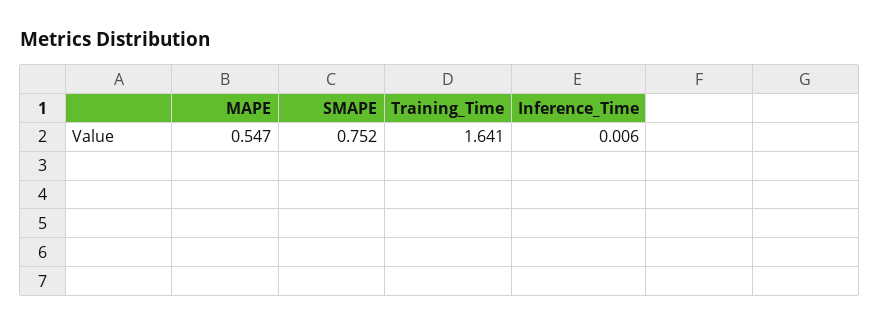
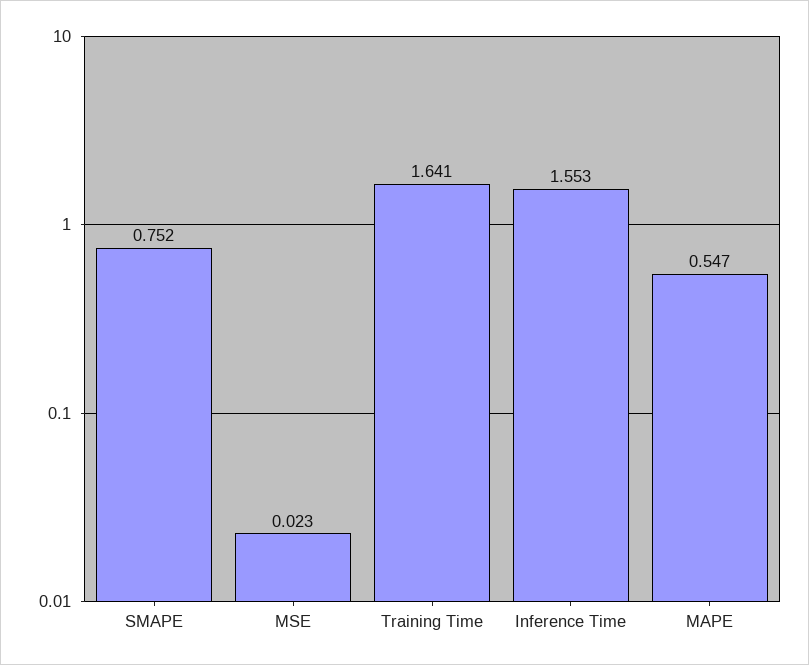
Inference_Time: 0.006 -> 1.553
MSE: none -> 0.023

